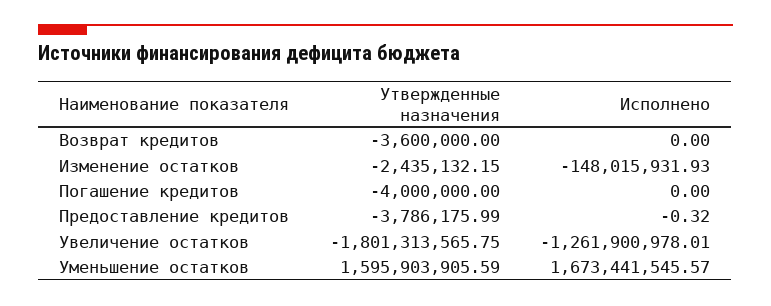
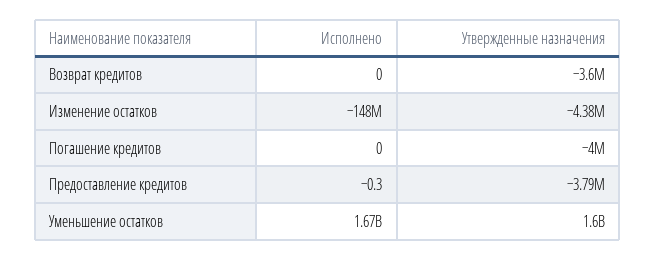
Утвержденные назначения, Изменение остатков: -2435132.15 -> -4380000
Утвержденные назначения, Увеличение остатков: -1801313565.75 -> none
Исполнено, Увеличение остатков: -1261900978.01 -> none

